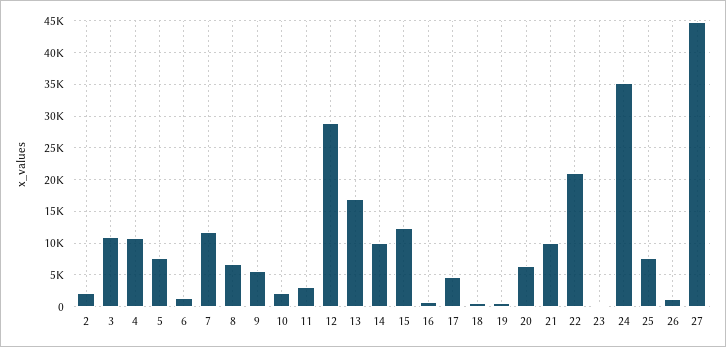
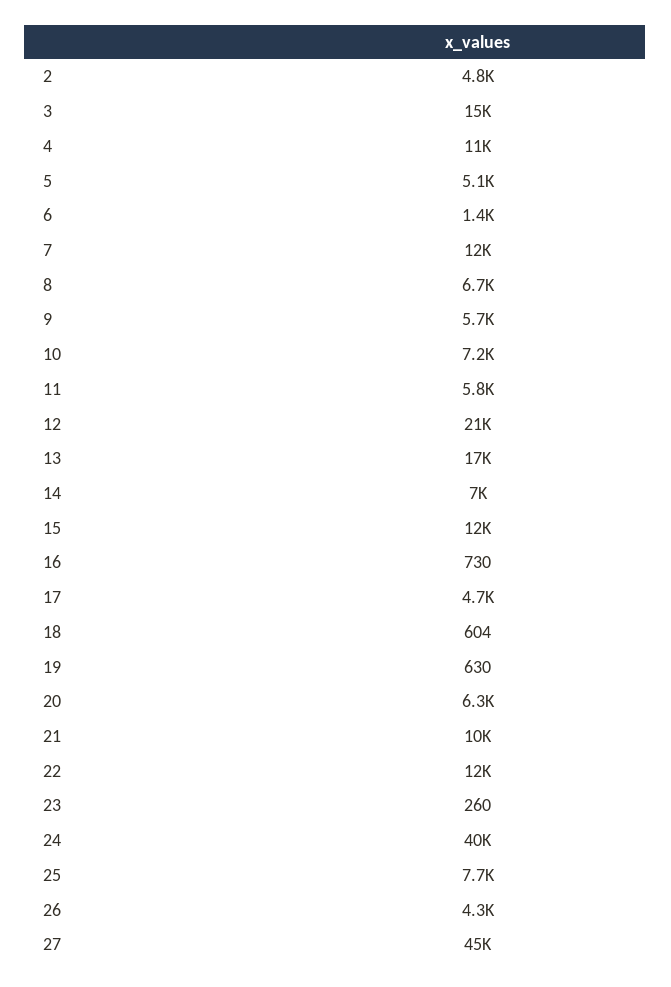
2: 2000 -> 4800
3: 11000 -> 15000
5: 8000 -> 5100
10: 2000 -> 7200
11: 3000 -> 5800
12: 29000 -> 21000
14: 10000 -> 7000
22: 21000 -> 12000
24: 35000 -> 40000
26: 1000 -> 4300

